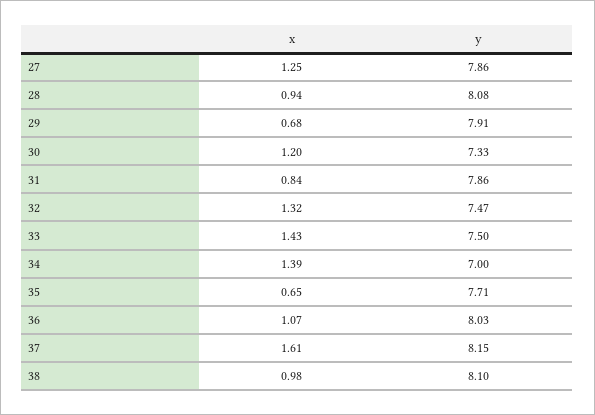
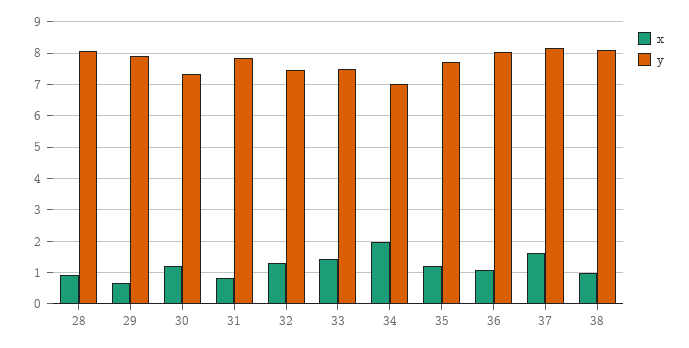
x, 27: 1.25 -> none
y, 27: 7.86 -> none
x, 34: 1.39 -> 2
x, 35: 0.65 -> 1.2

